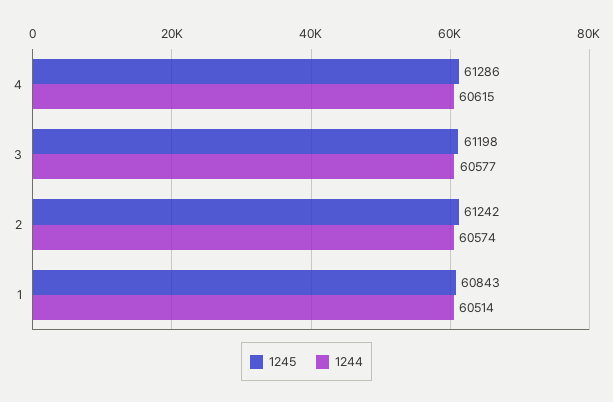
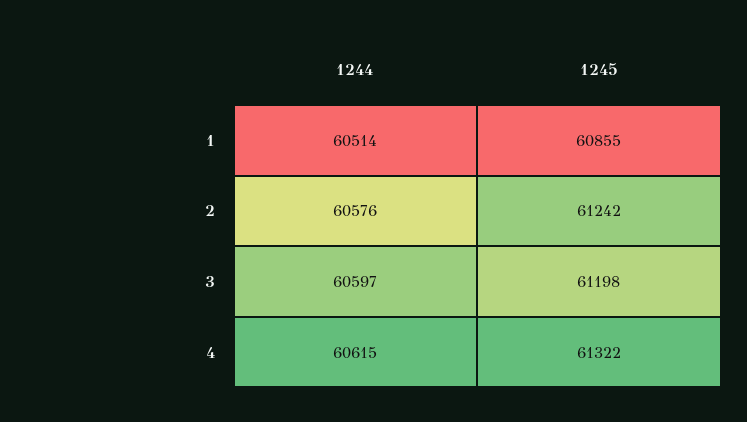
1245, 4: 61286 -> 61322
1244, 3: 60577 -> 60597
1244, 2: 60574 -> 60576
1245, 1: 60843 -> 60855

